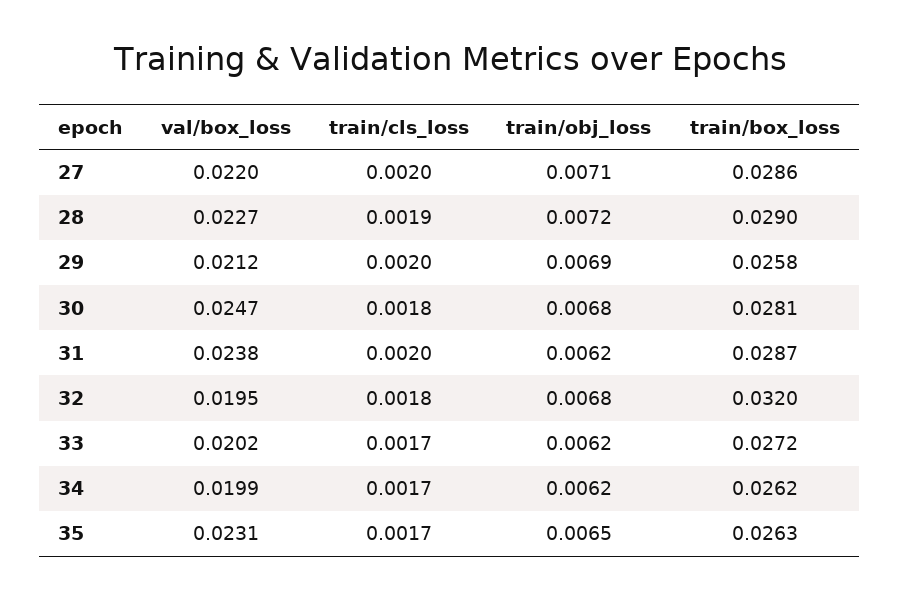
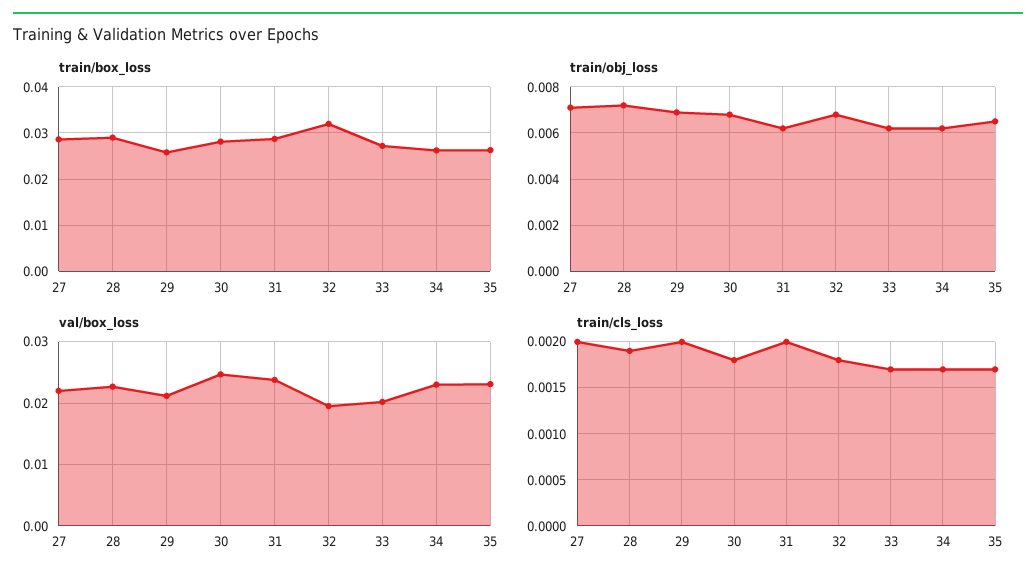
val/box_loss, 34: 0.0199 -> 0.023

